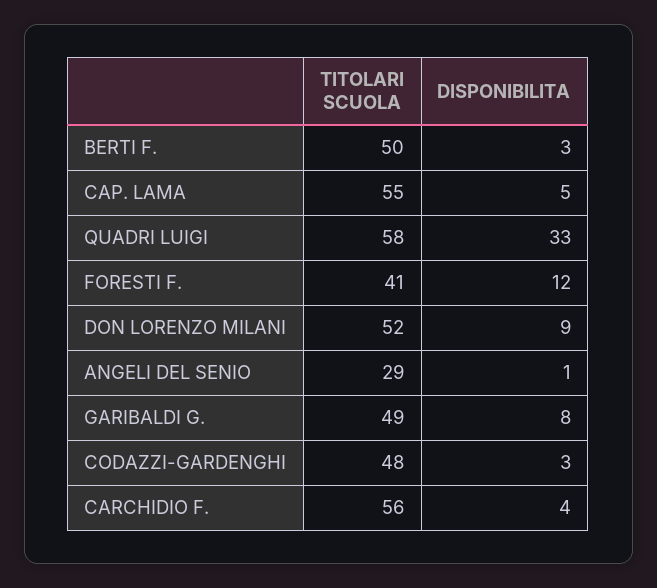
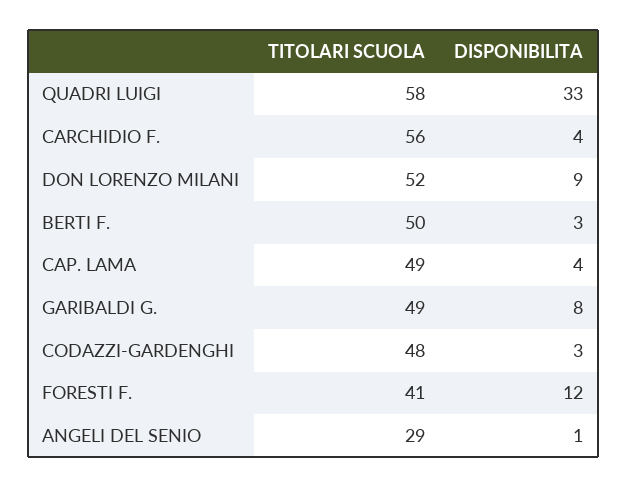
TITOLARI SCUOLA, CAP. LAMA: 55 -> 49
DISPONIBILITA, CAP. LAMA: 5 -> 4

